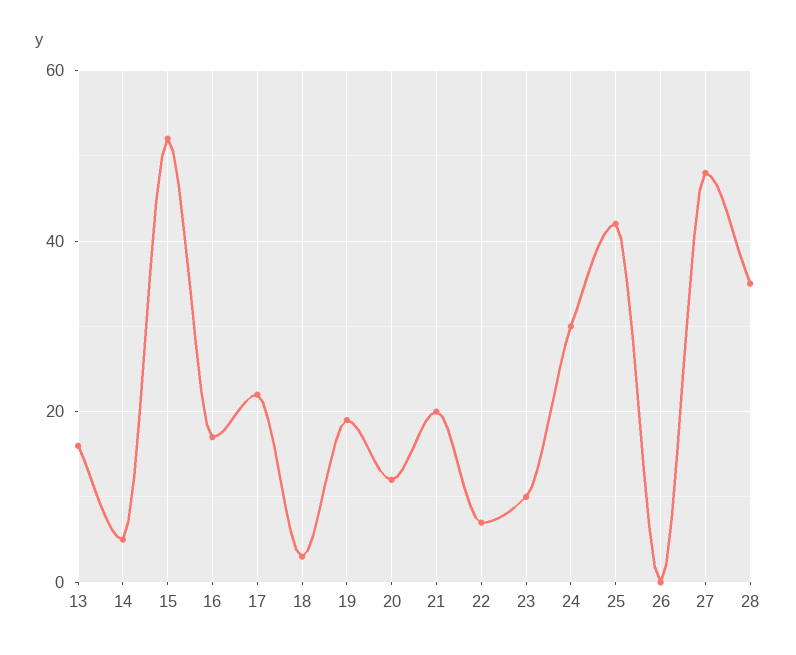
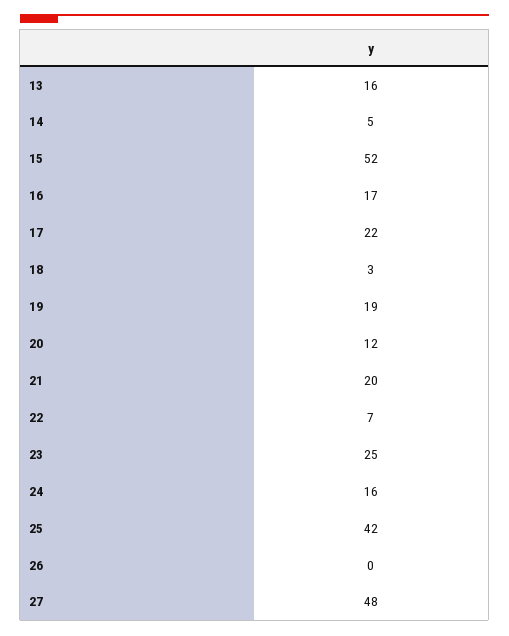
23: 10 -> 25
24: 30 -> 16
28: 35 -> none

